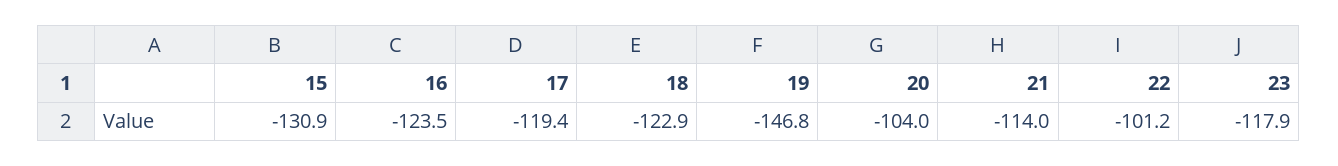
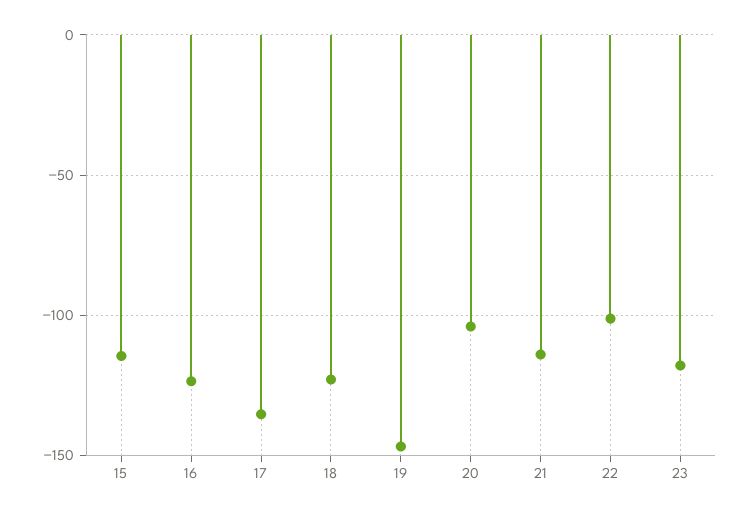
15: -130.9 -> -115
17: -119.4 -> -135

